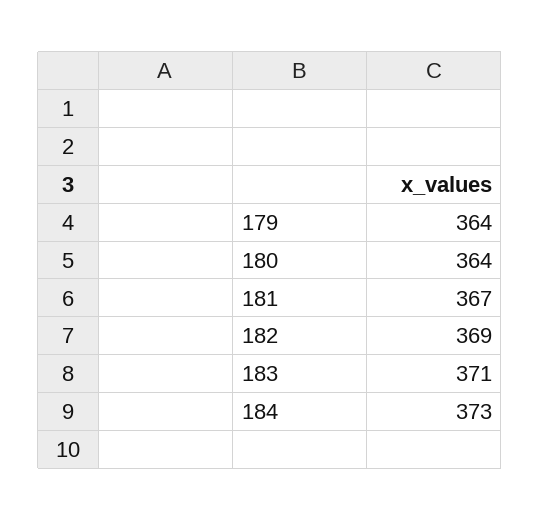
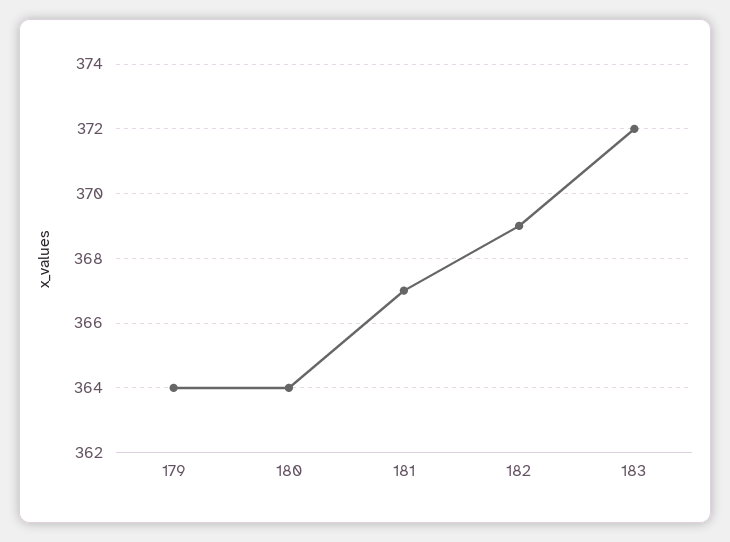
183: 371 -> 372
184: 373 -> none

